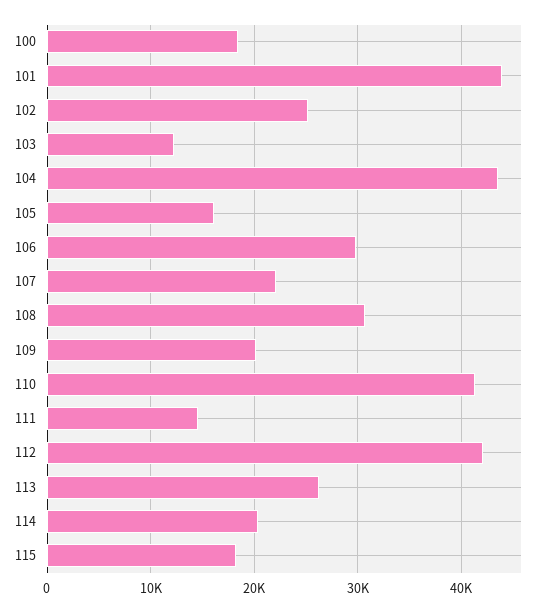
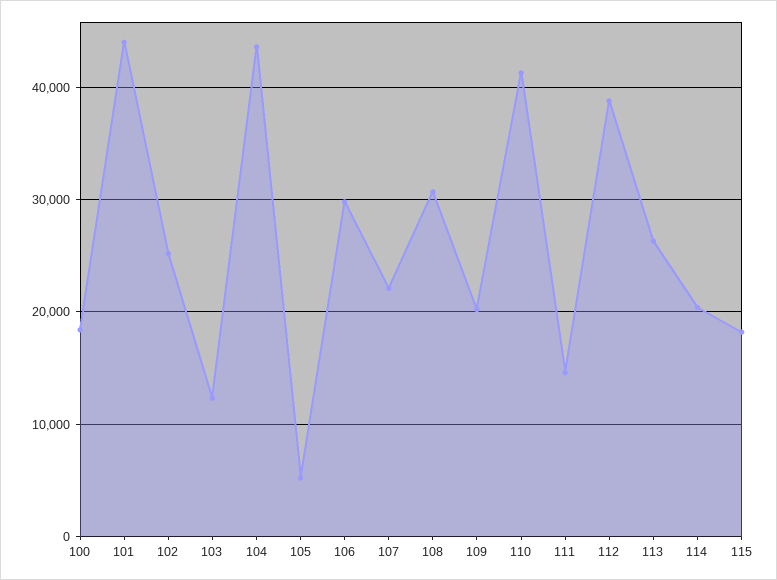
105: 16000 -> 5000
112: 42000 -> 39000

